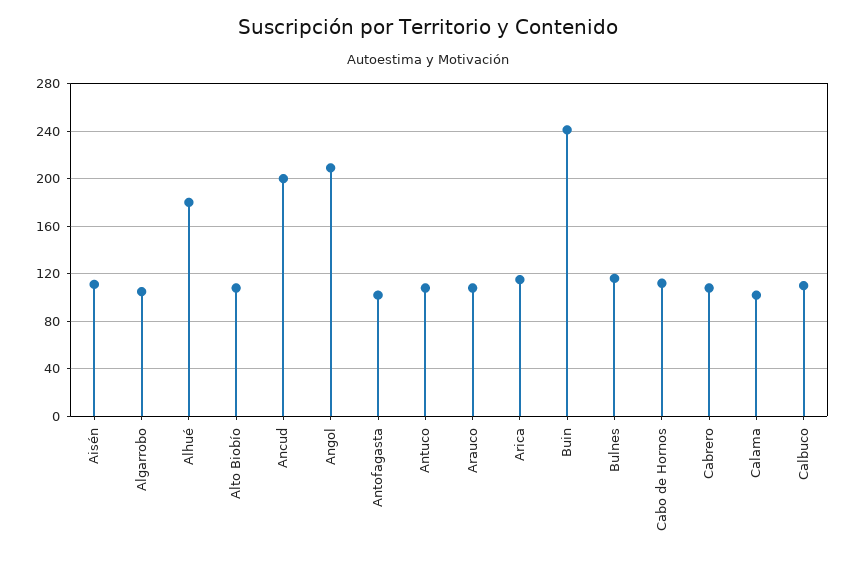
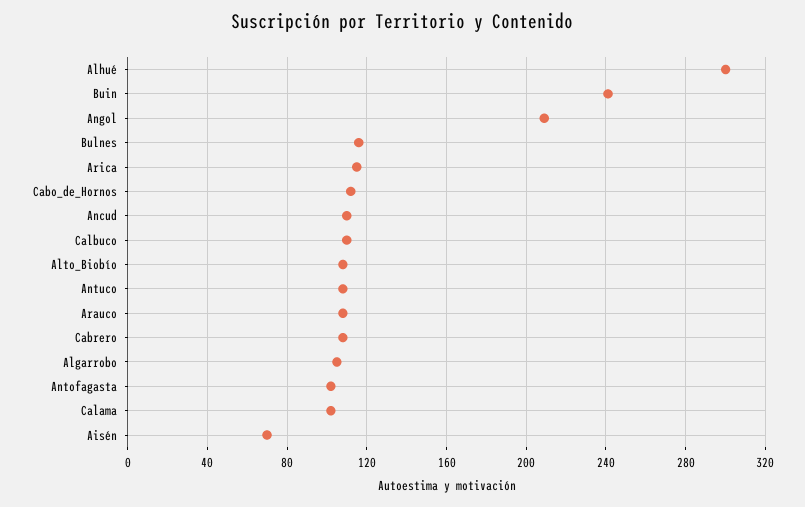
Aisén: 110 -> 70
Alhué: 180 -> 300
Ancud: 200 -> 110

